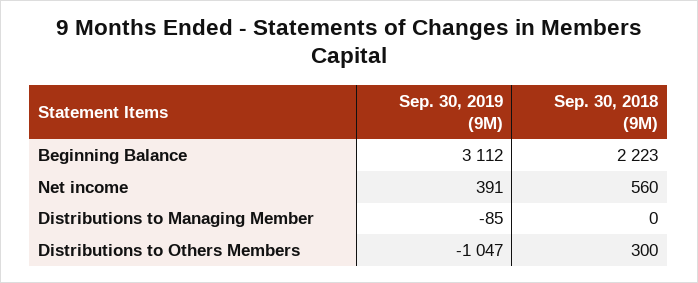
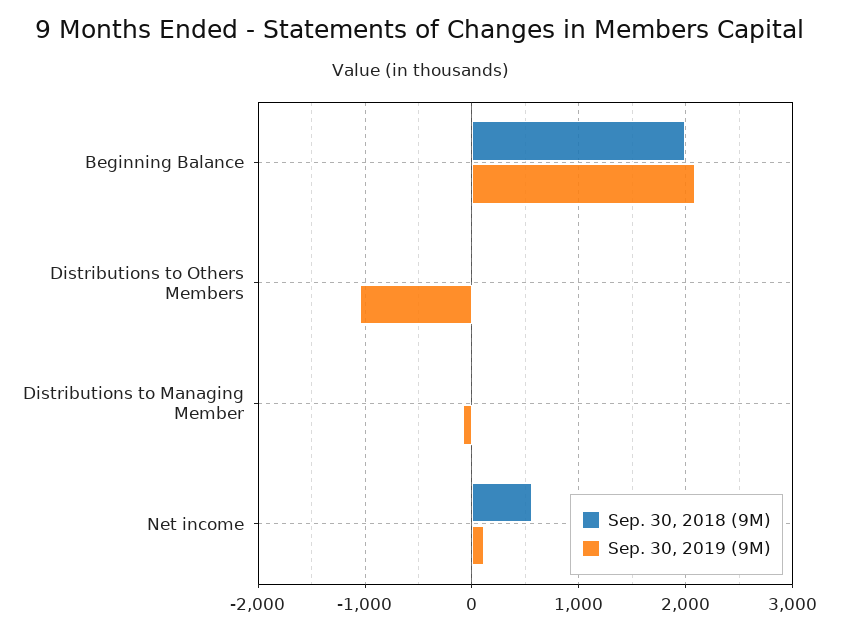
Sep. 30, 2019 (9M), Beginning Balance: 3112 -> 2100
Sep. 30, 2018 (9M), Beginning Balance: 2223 -> 2000
Sep. 30, 2019 (9M), Net income: 391 -> 100
Sep. 30, 2018 (9M), Distributions to Others Members: 300 -> 0

